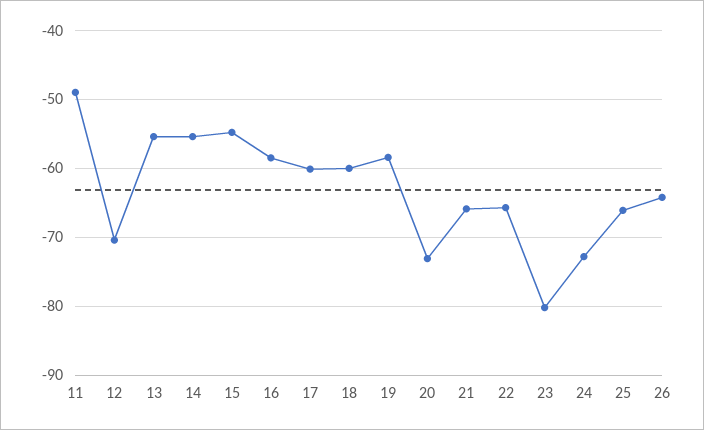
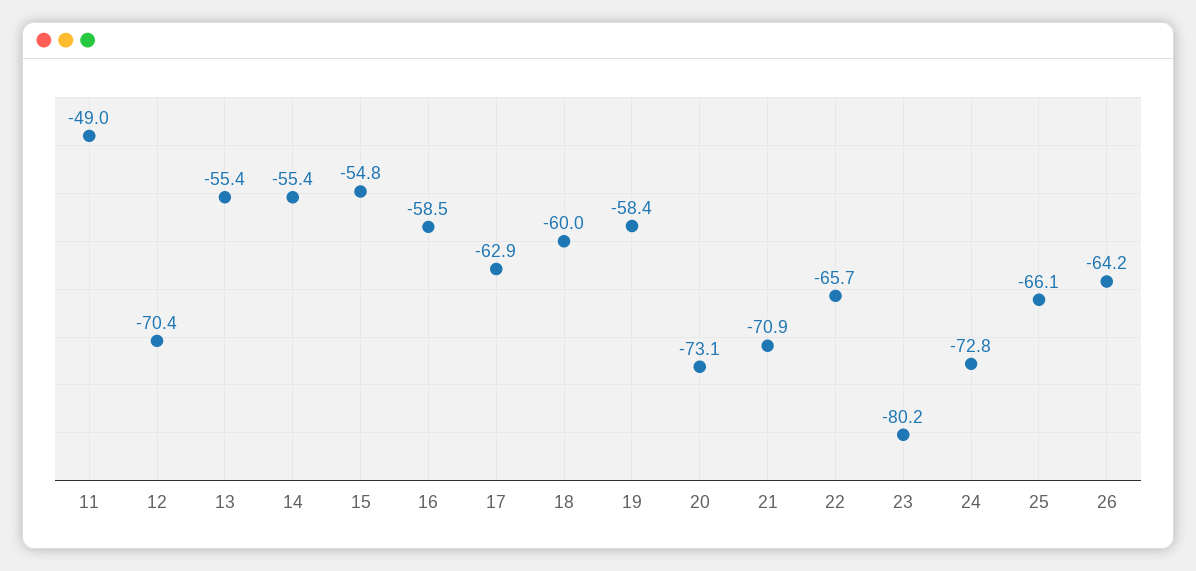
17: -60 -> -62.9
21: -66 -> -70.9

